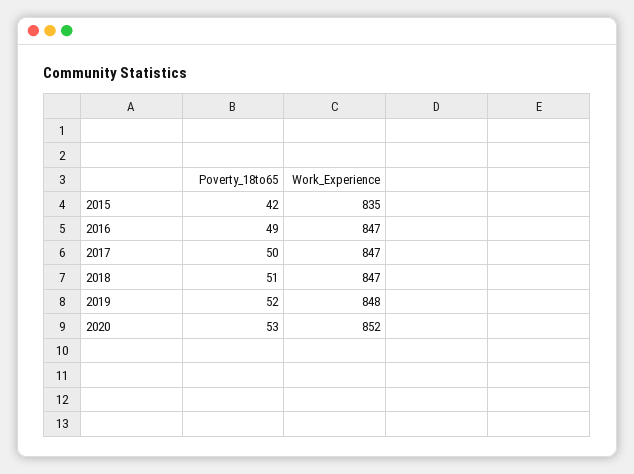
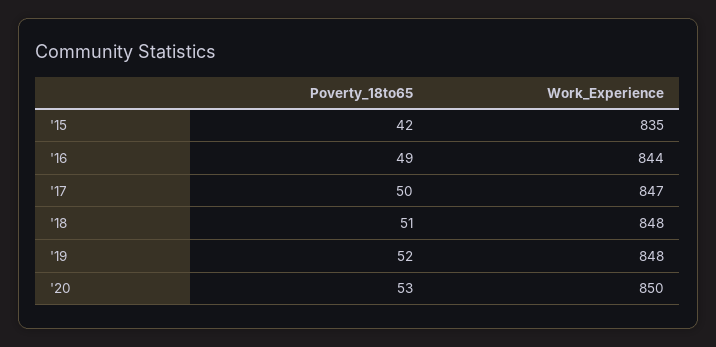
Work_Experience, 2016: 847 -> 844
Work_Experience, 2018: 847 -> 848
Work_Experience, 2020: 852 -> 850

